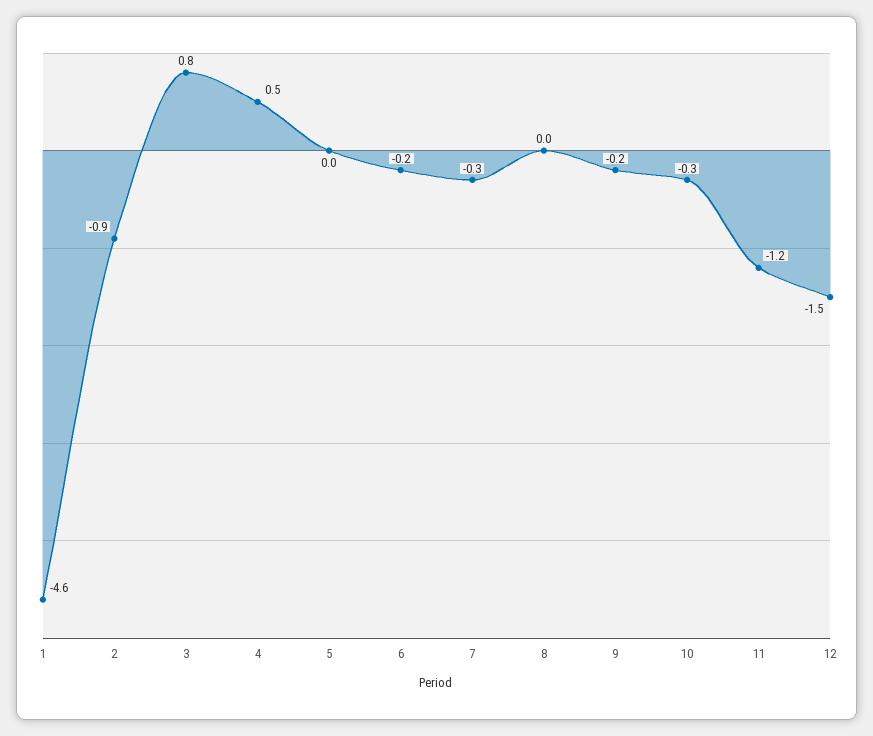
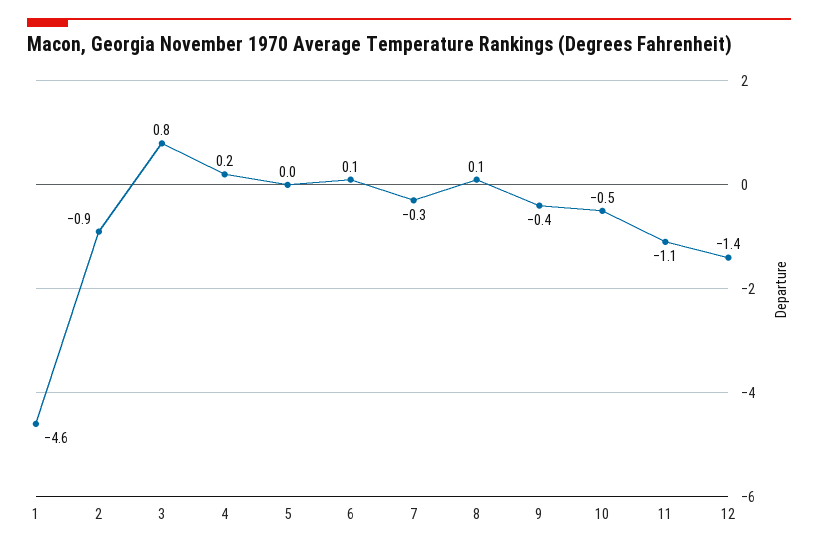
4: 0.5 -> 0.2
6: -0.2 -> 0.1
8: 0 -> 0.1
9: -0.2 -> -0.4
10: -0.3 -> -0.5
11: -1.2 -> -1.1
12: -1.5 -> -1.4

